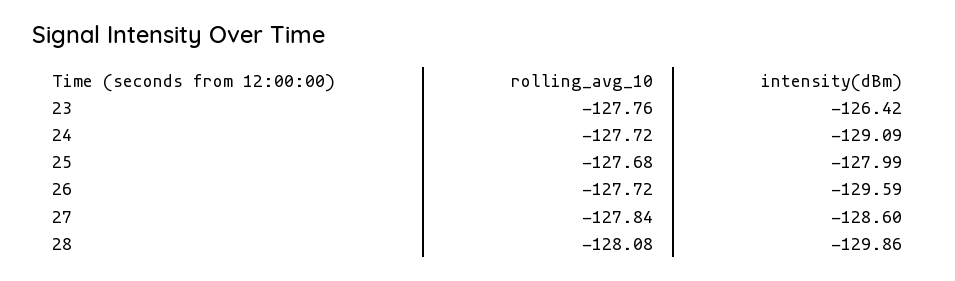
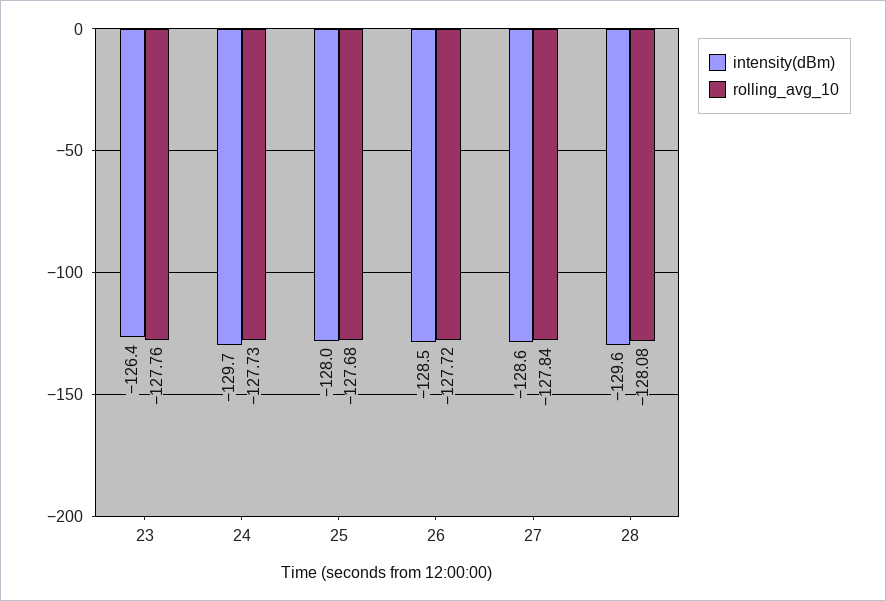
rolling_avg_10, 24: -127.72 -> -127.73
intensity(dBm), 24: -129.09 -> -129.7
intensity(dBm), 26: -129.59 -> -128.5
intensity(dBm), 28: -129.86 -> -129.6

